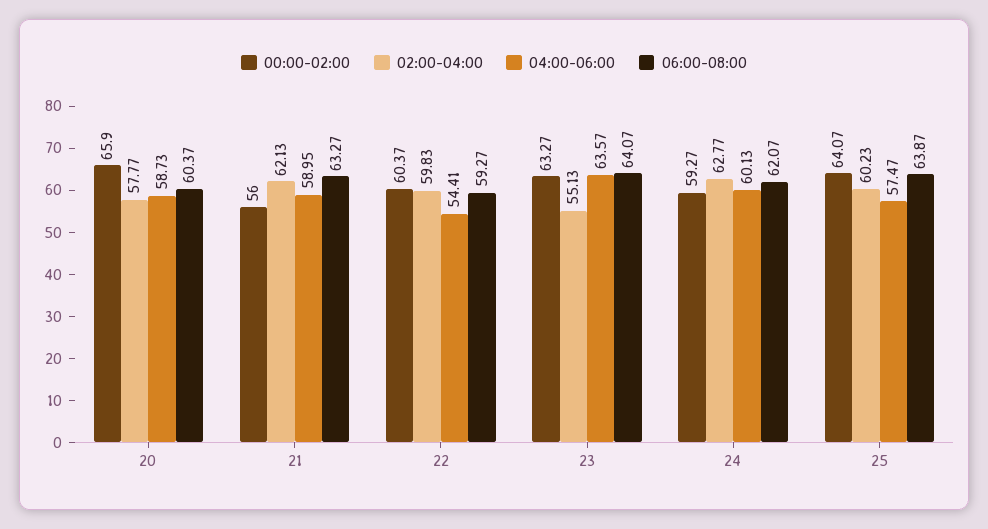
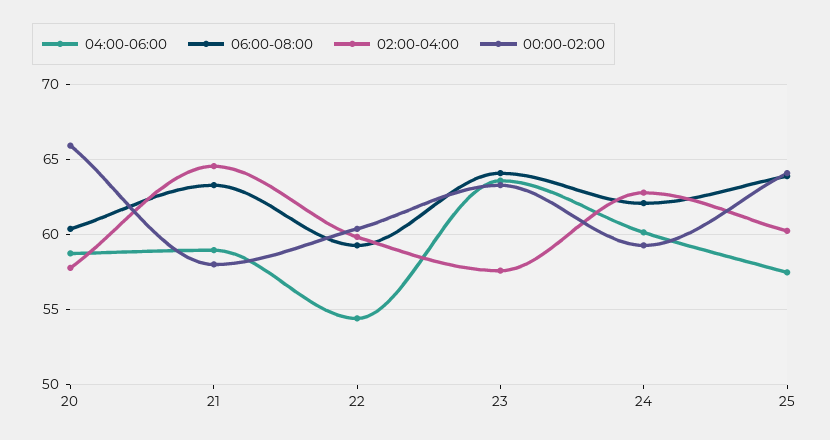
00:00-02:00, 21: 56 -> 58
02:00-04:00, 21: 62.13 -> 64.5
02:00-04:00, 23: 55.13 -> 57.5

